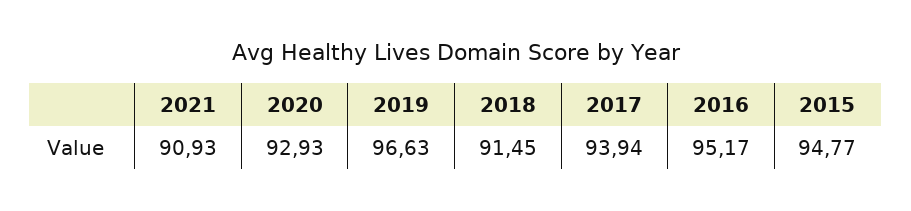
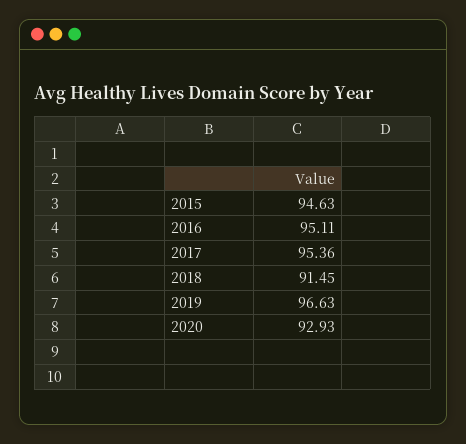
2021: 90.93 -> none
2017: 93.94 -> 95.36
2016: 95.17 -> 95.11
2015: 94.77 -> 94.63

